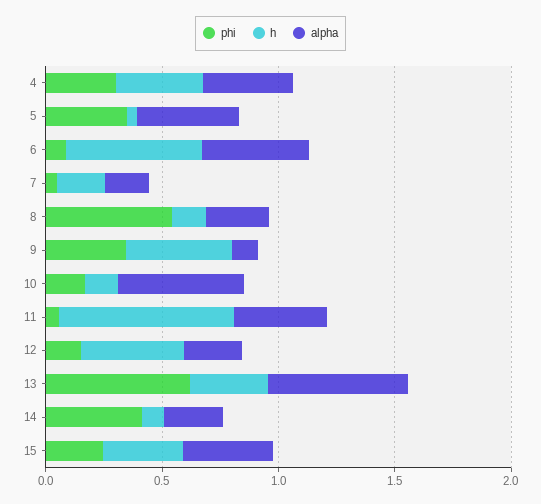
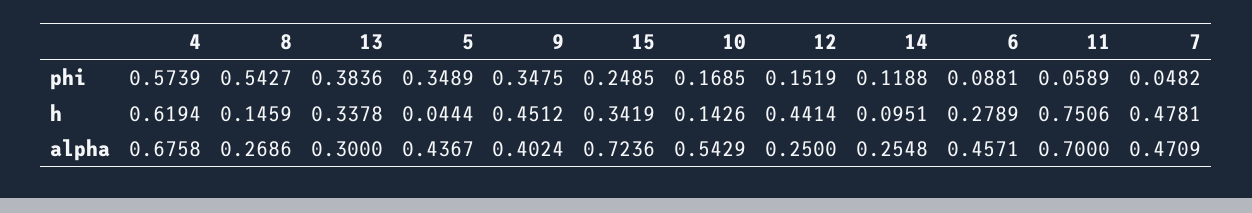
phi, 4: 0.3 -> 0.5739
h, 4: 0.4 -> 0.6194
alpha, 4: 0.4 -> 0.6758
h, 6: 0.6 -> 0.2789
h, 7: 0.2 -> 0.4781
alpha, 7: 0.2 -> 0.4709
alpha, 9: 0.1 -> 0.4024
alpha, 11: 0.4 -> 0.7
phi, 13: 0.6 -> 0.3836
alpha, 13: 0.6 -> 0.3
phi, 14: 0.4 -> 0.1188
alpha, 15: 0.4 -> 0.7236

